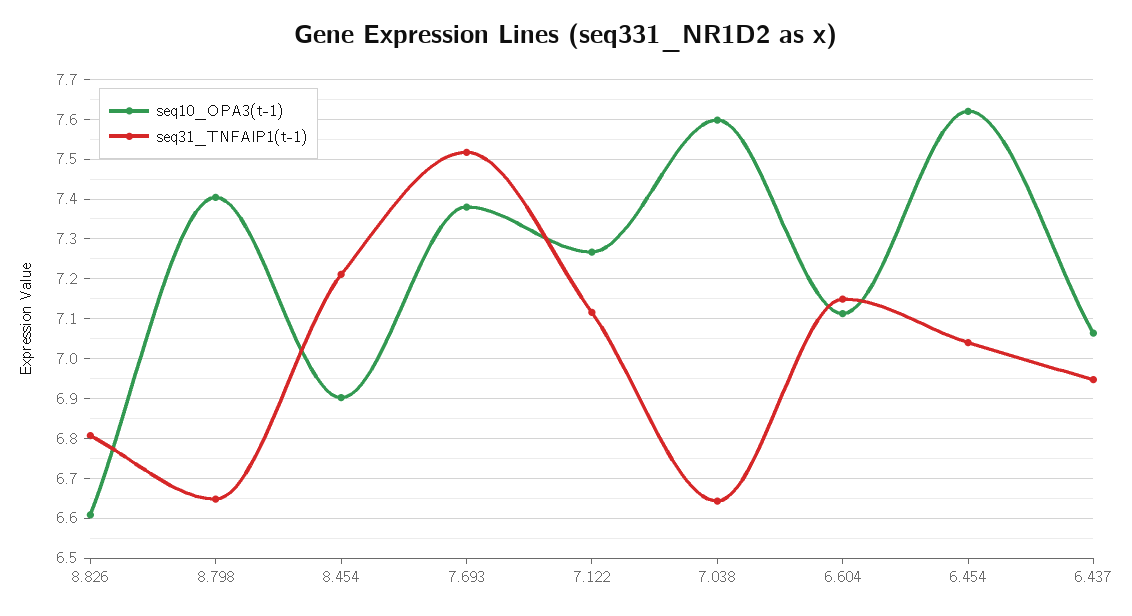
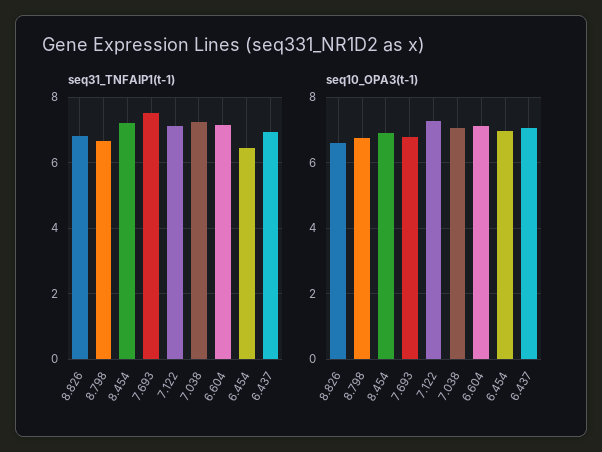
seq10_OPA3(t-1), 8.798: 7.4 -> 6.8
seq10_OPA3(t-1), 7.693: 7.38 -> 6.8
seq10_OPA3(t-1), 7.038: 7.6 -> 7
seq31_TNFAIP1(t-1), 7.038: 6.64 -> 7.2
seq10_OPA3(t-1), 6.454: 7.62 -> 7
seq31_TNFAIP1(t-1), 6.454: 7.04 -> 6.4

